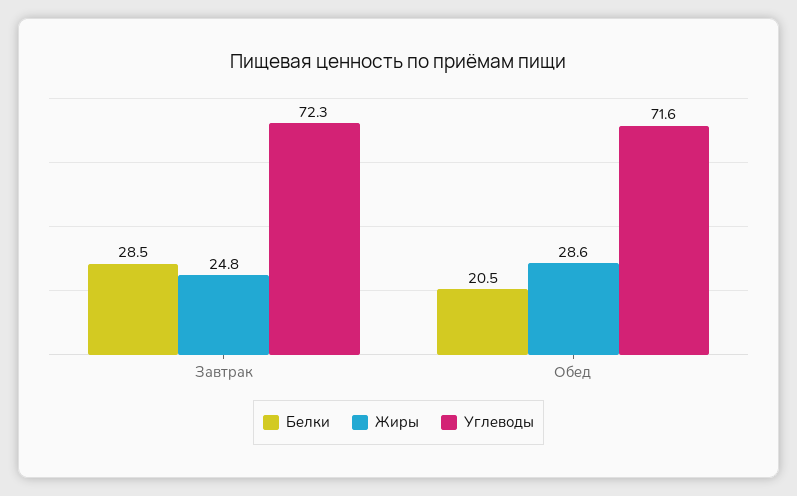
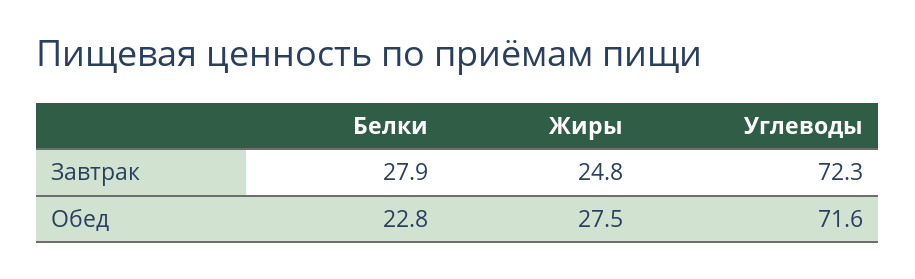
Белки, Завтрак: 28.5 -> 27.9
Белки, Обед: 20.5 -> 22.8
Жиры, Обед: 28.6 -> 27.5

